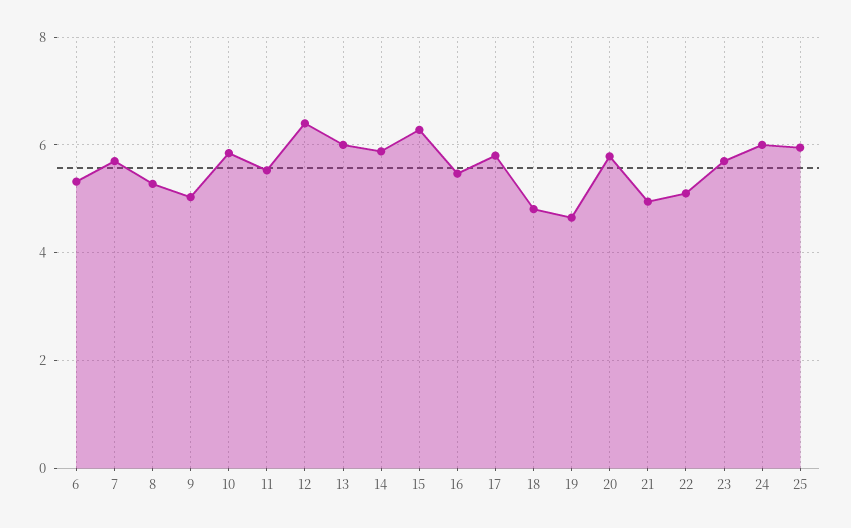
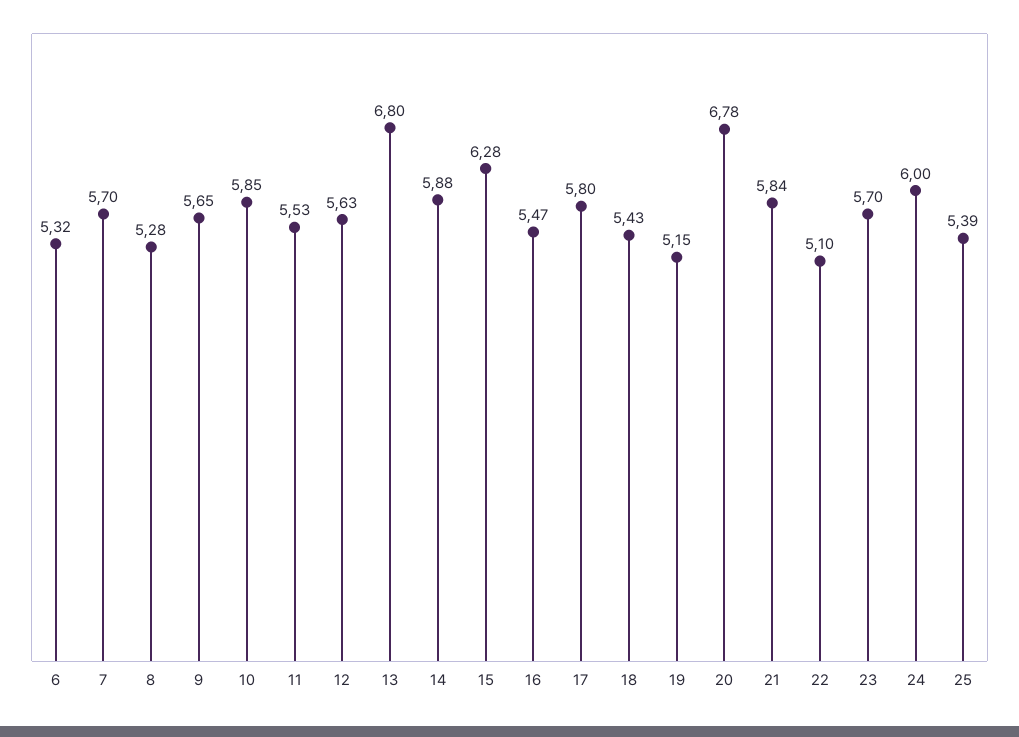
9: 5 -> 5.65
12: 6.4 -> 5.63
13: 6 -> 6.8
18: 4.8 -> 5.43
19: 4.6 -> 5.15
20: 5.8 -> 6.78
21: 5 -> 5.84
25: 6 -> 5.39

